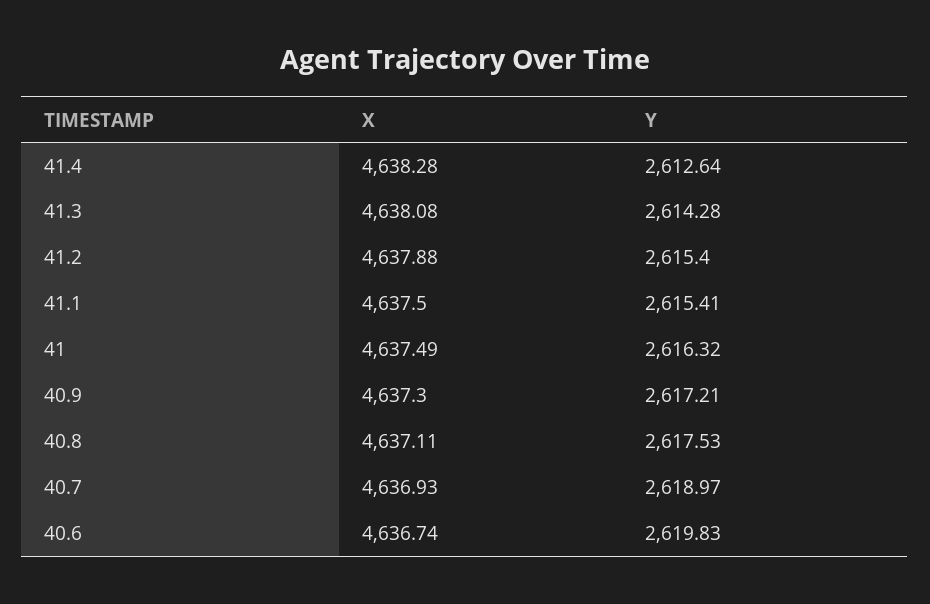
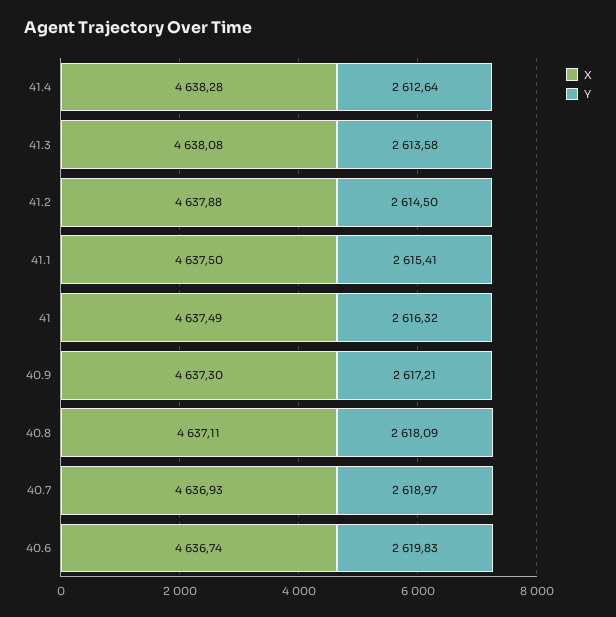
Y, 41.3: 2614.28 -> 2613.58
Y, 41.2: 2615.4 -> 2614.5
Y, 40.8: 2617.53 -> 2618.09

